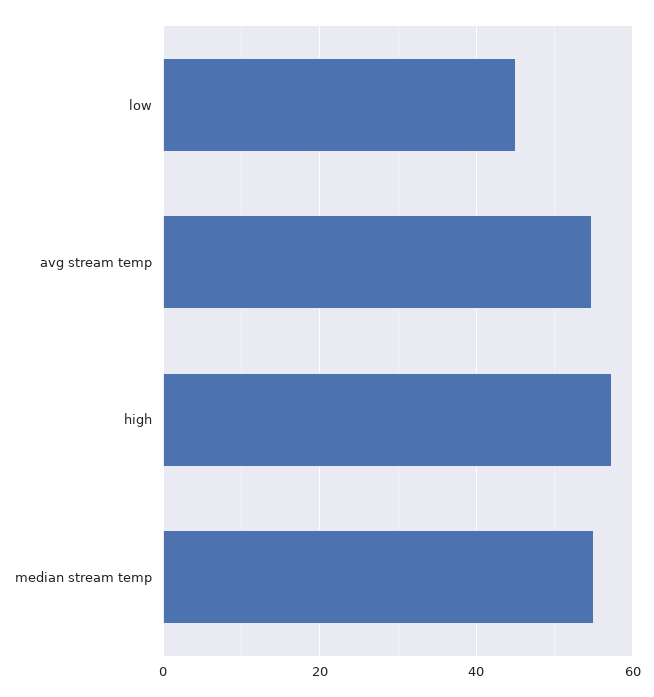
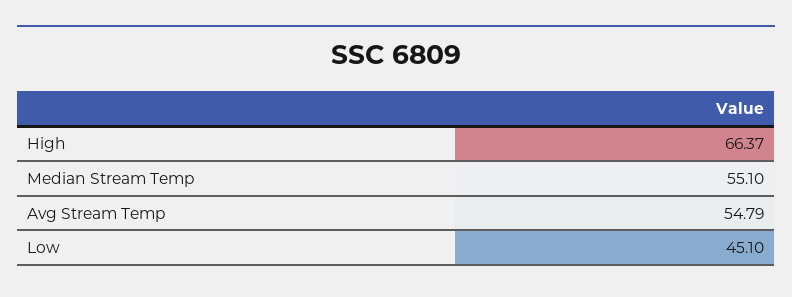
high: 58 -> 66.37

